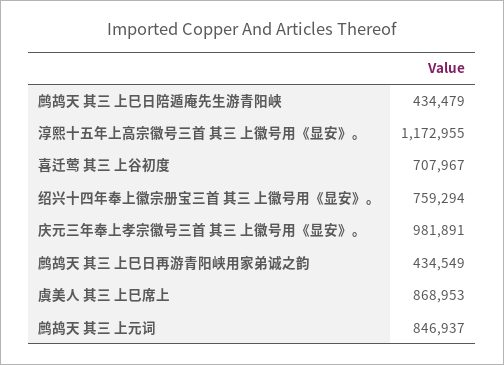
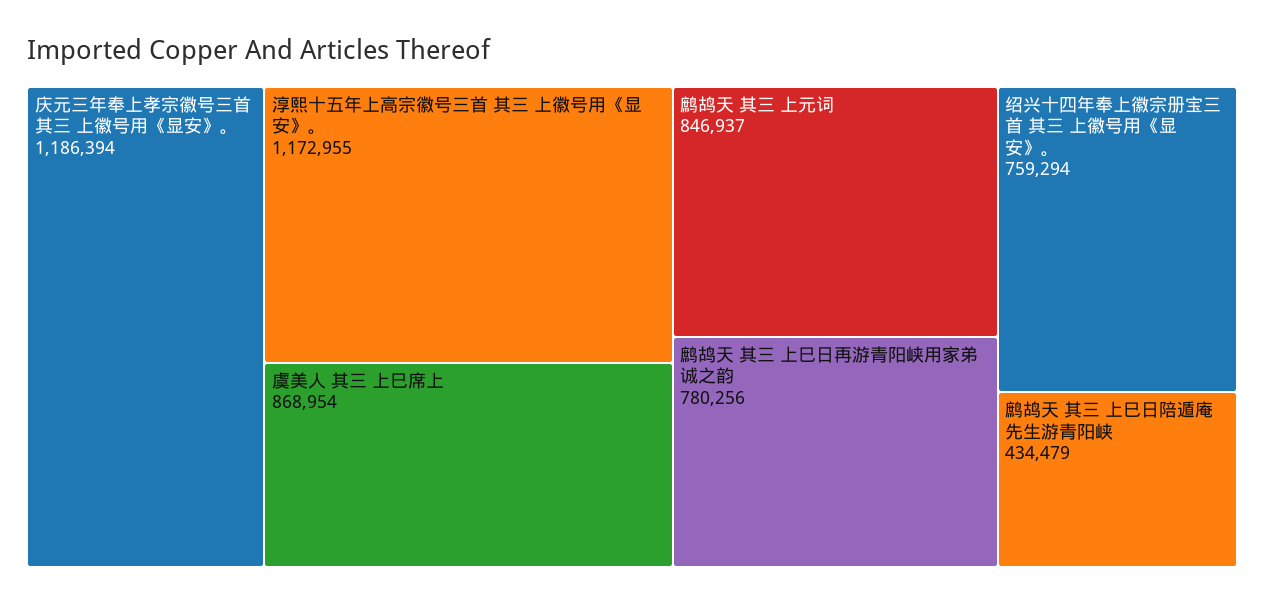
喜迁莺 其三 上谷初度: 707967 -> none
庆元三年奉上孝宗徽号三首 其三 上徽号用《显安》。: 981891 -> 1186394
鹧鸪天 其三 上巳日再游青阳峡用家弟诚之韵: 434549 -> 780256
虞美人 其三 上巳席上: 868953 -> 868954

